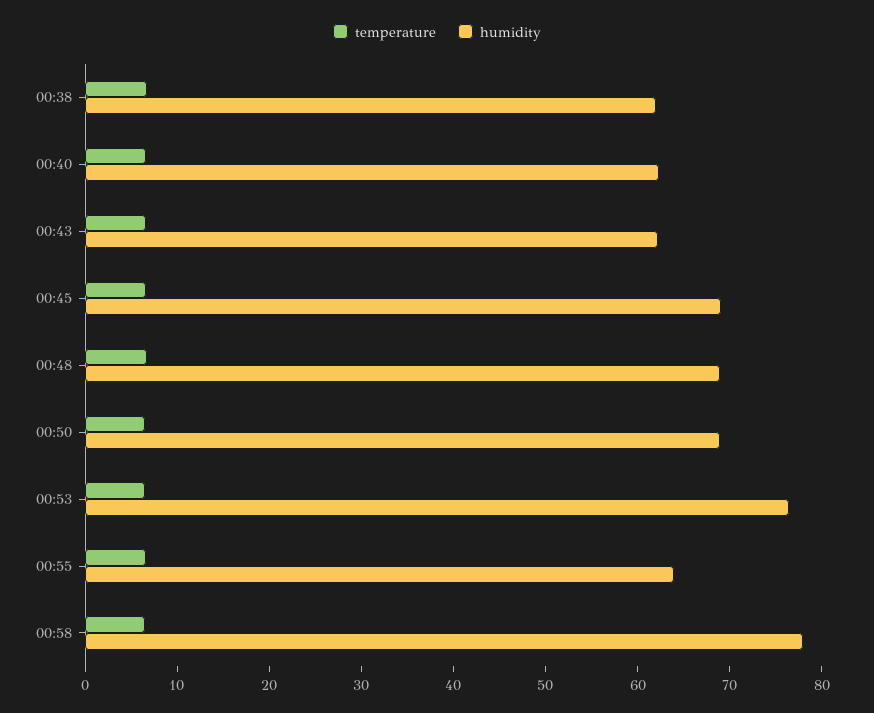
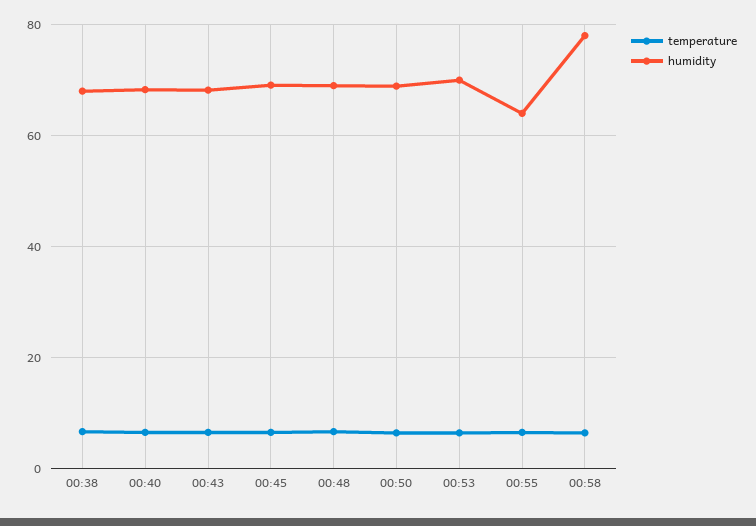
humidity, 00:38: 62 -> 68
humidity, 00:40: 62 -> 68
humidity, 00:43: 62 -> 68
humidity, 00:53: 76 -> 70

